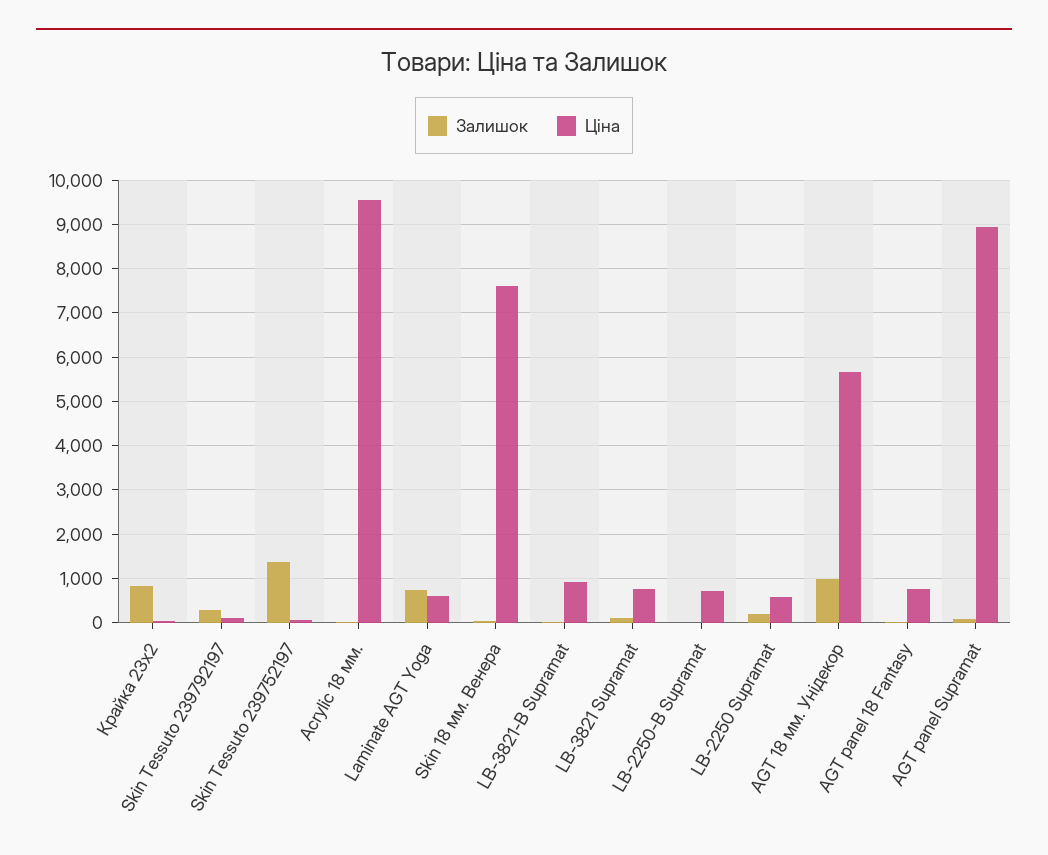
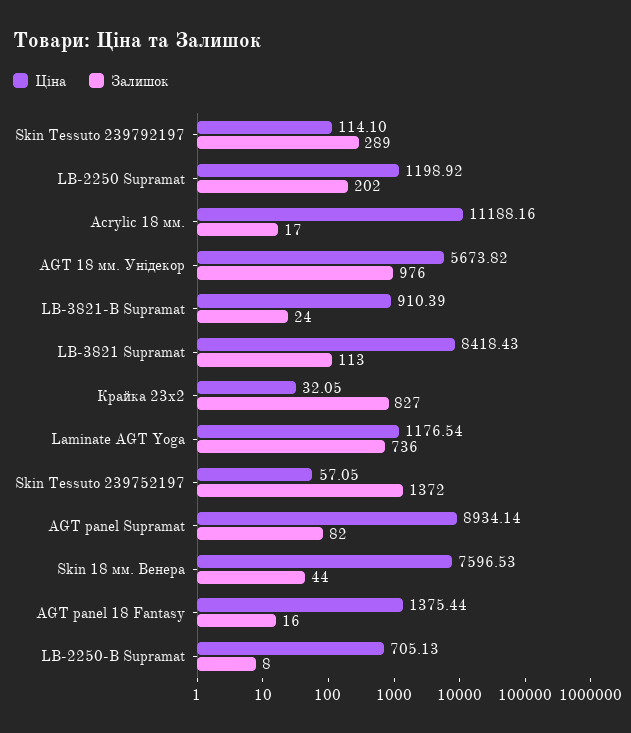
Ціна, Acrylic 18 мм.: 9600 -> 11188.16
Ціна, Laminate AGT Yoga: 600 -> 1176.54
Ціна, LB-3821 Supramat: 800 -> 8418.43
Ціна, LB-2250 Supramat: 600 -> 1198.92
Ціна, AGT panel 18 Fantasy: 800 -> 1375.44

